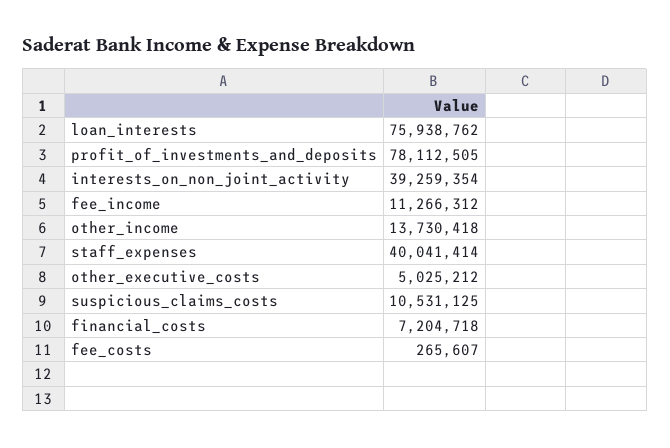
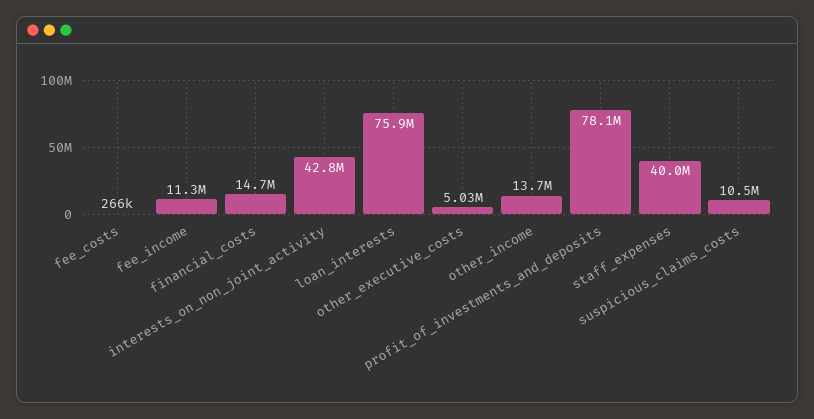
interests_on_non_joint_activity: 39259354 -> 42800000
financial_costs: 7204718 -> 14700000

